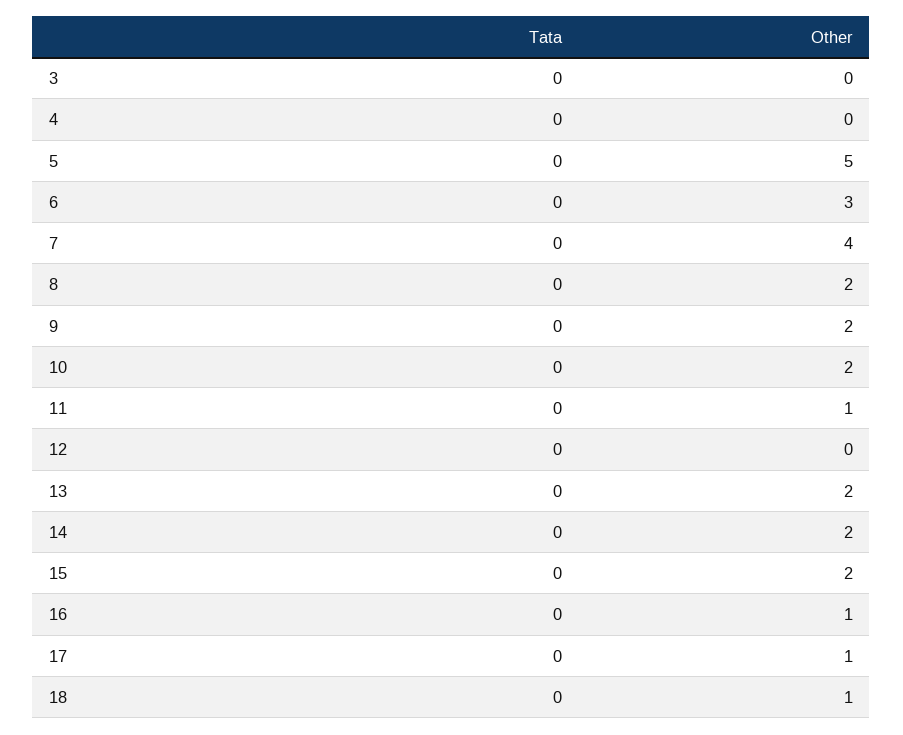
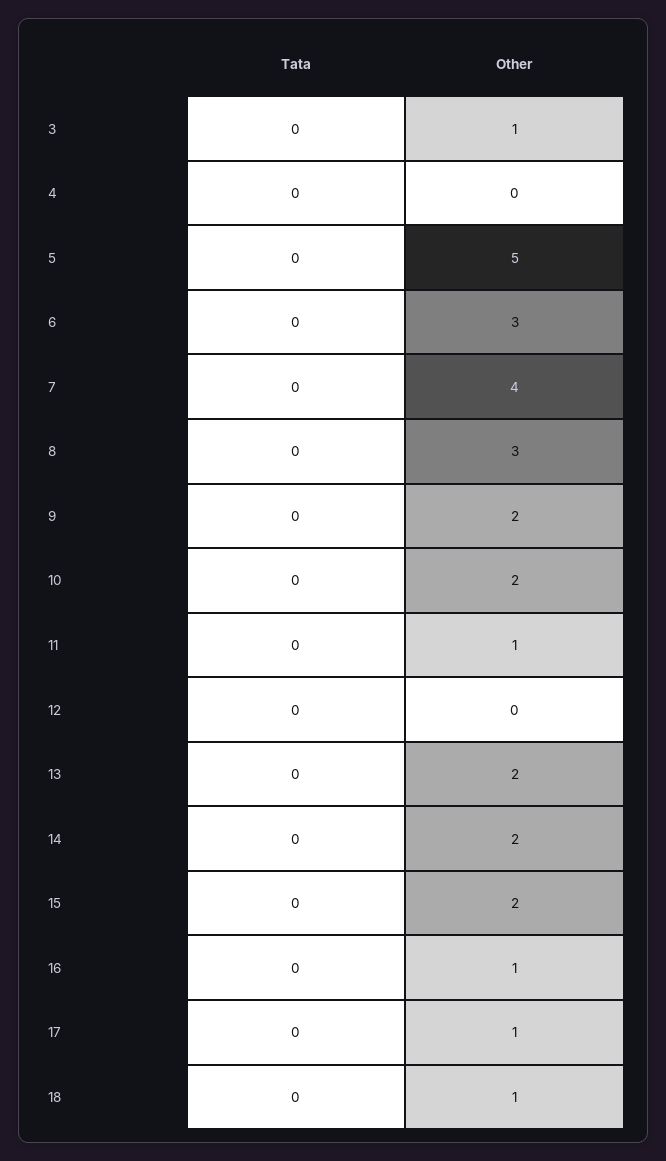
Other, 3: 0 -> 1
Other, 8: 2 -> 3

